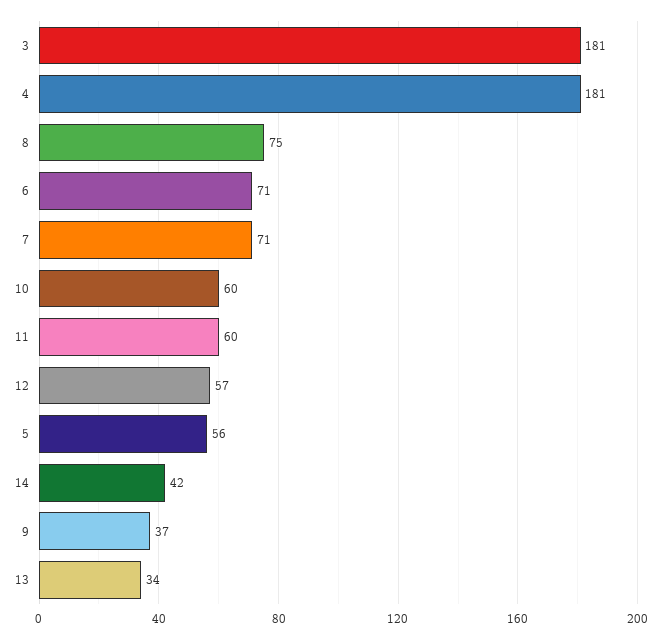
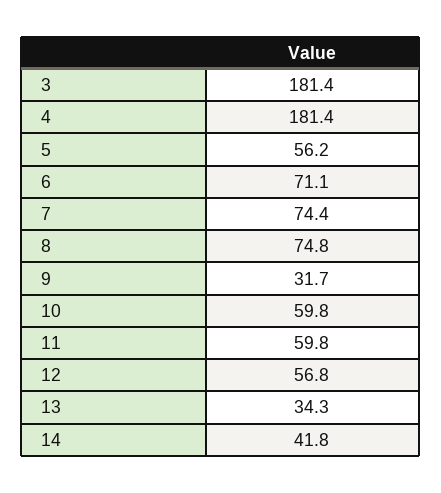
7: 71 -> 74.4
9: 37 -> 31.7

